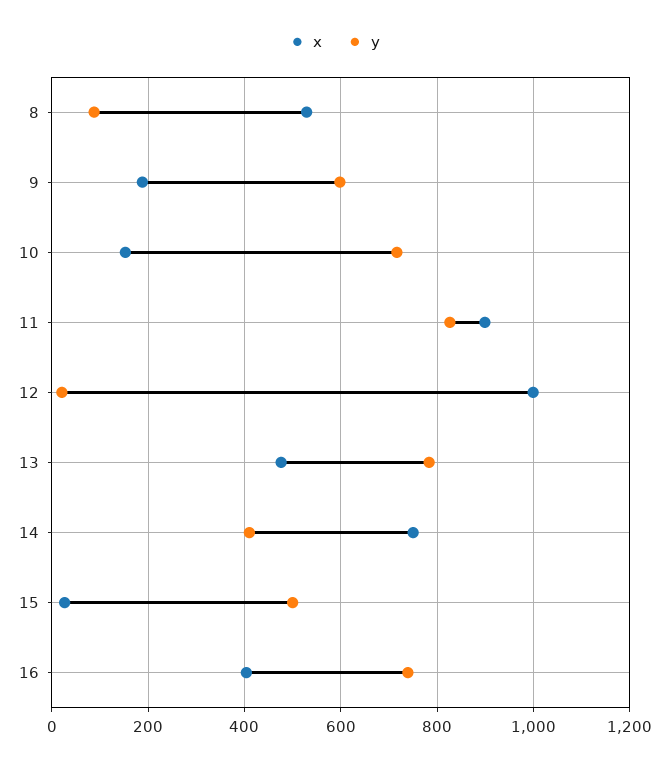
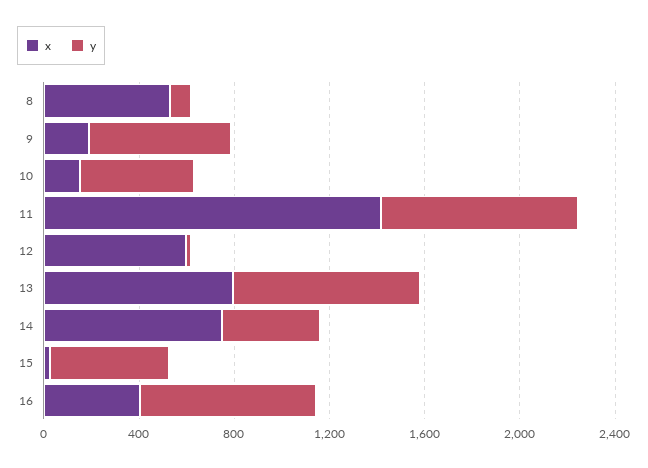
y, 10: 720 -> 500
x, 11: 900 -> 1400
x, 12: 1000 -> 600
x, 13: 480 -> 800

